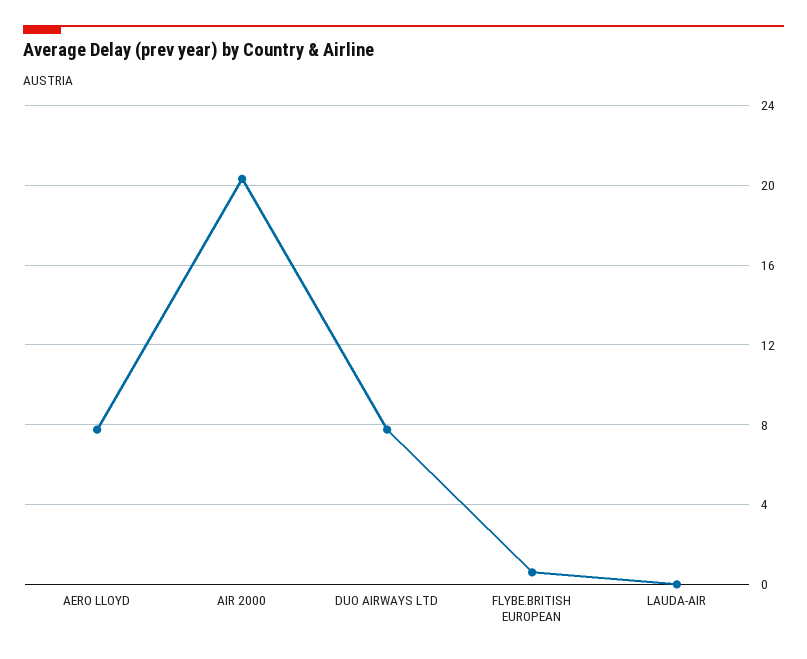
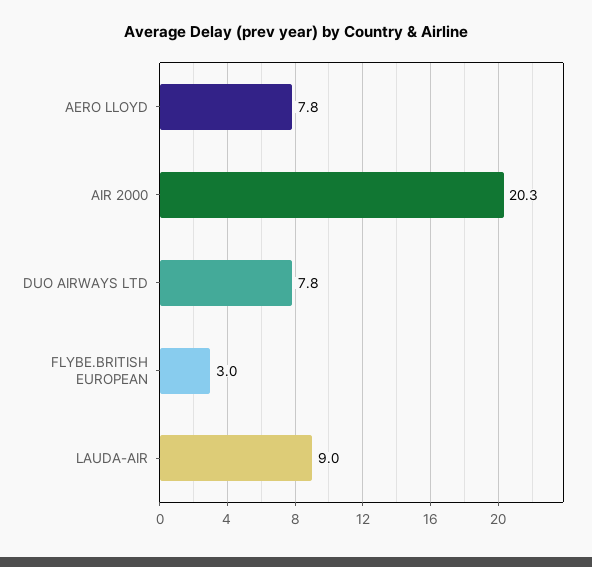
FLYBE.BRITISH EUROPEAN: 0.5 -> 3
LAUDA-AIR: 0 -> 9

